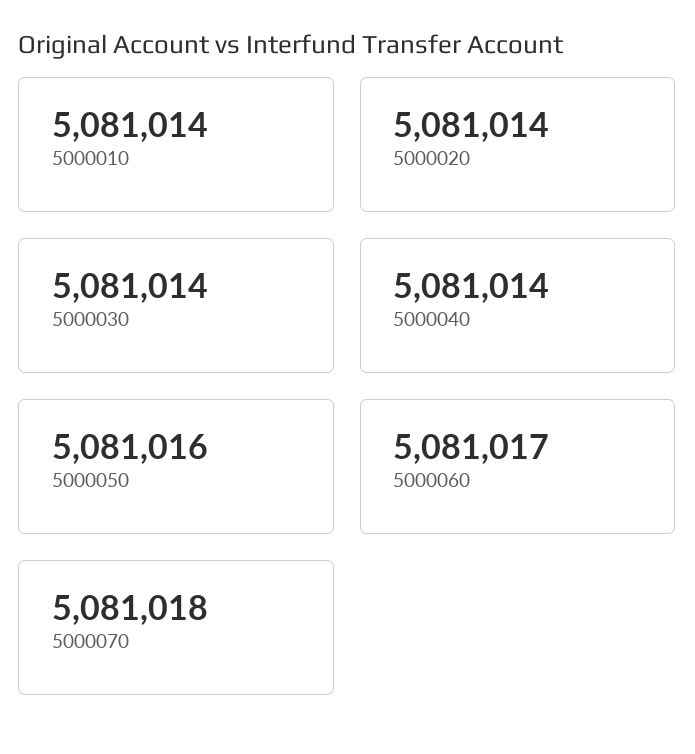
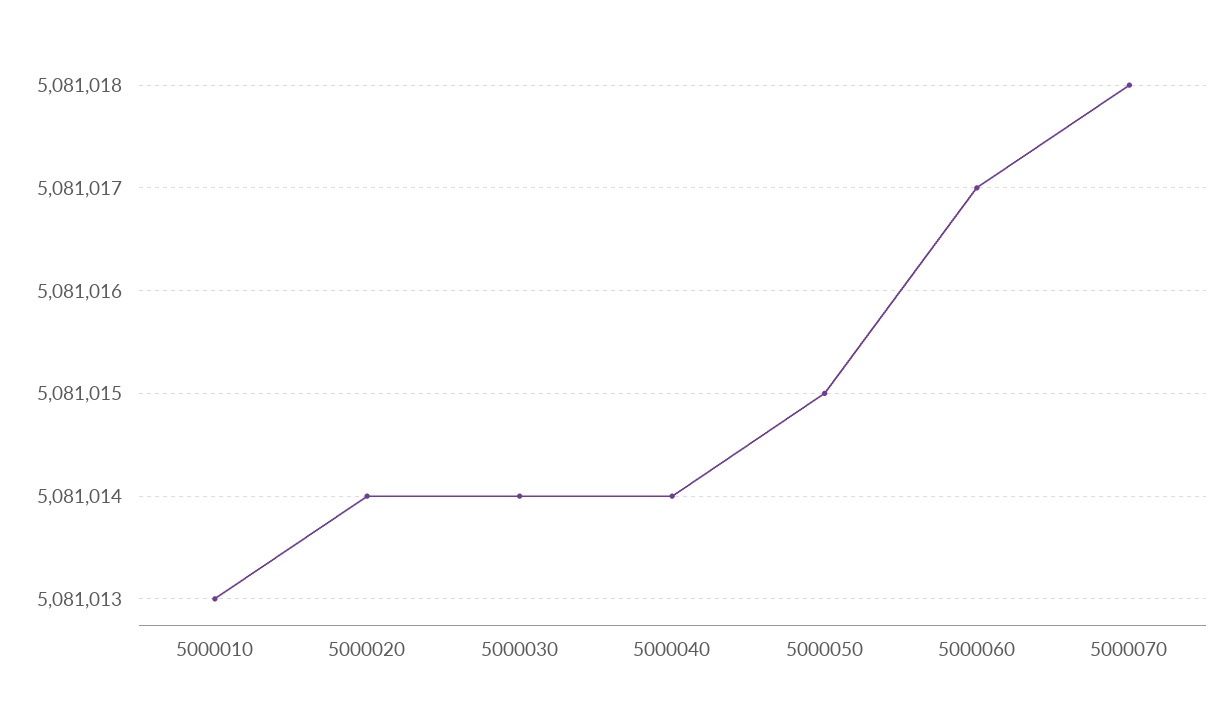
5000010: 5081014 -> 5081013
5000050: 5081016 -> 5081015

